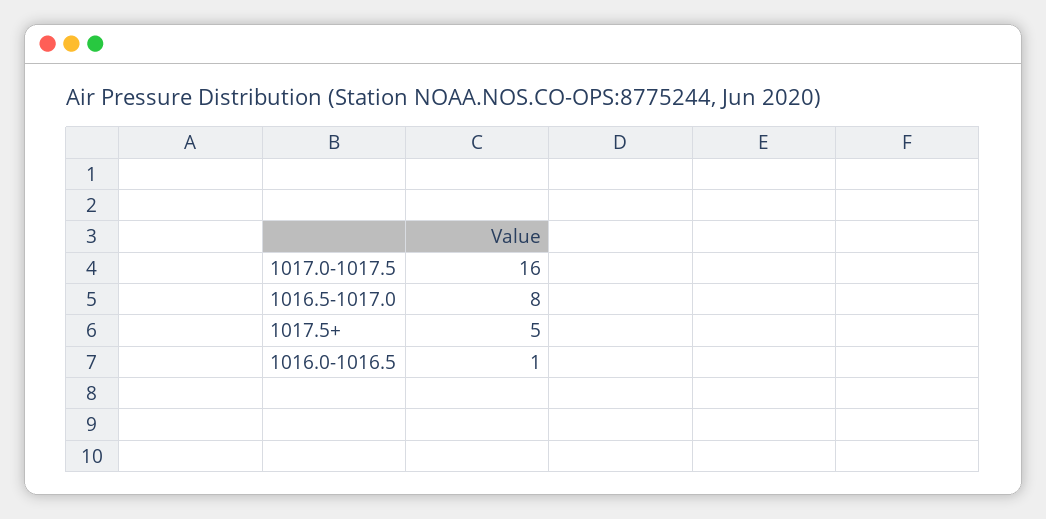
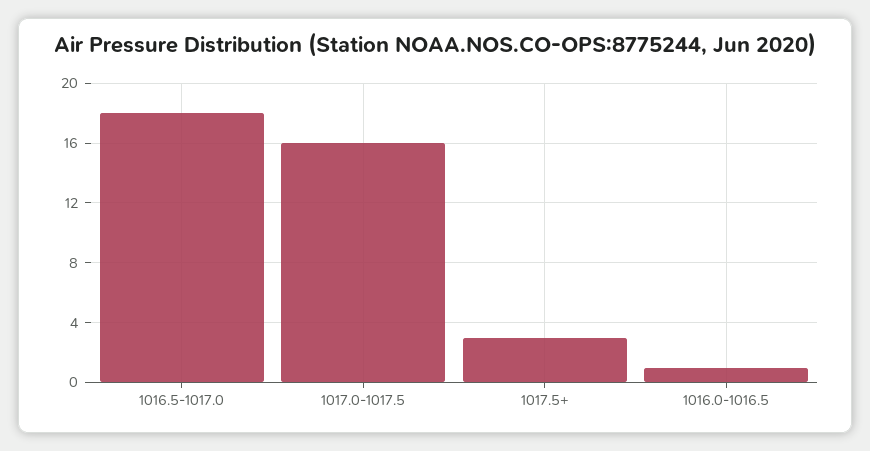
1016.5-1017.0: 8 -> 18
1017.5+: 5 -> 3

